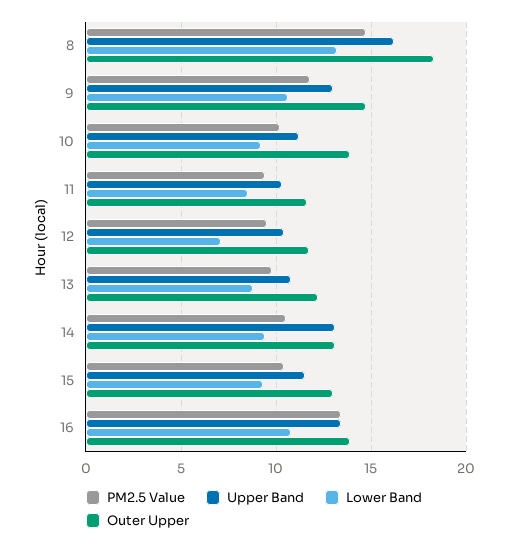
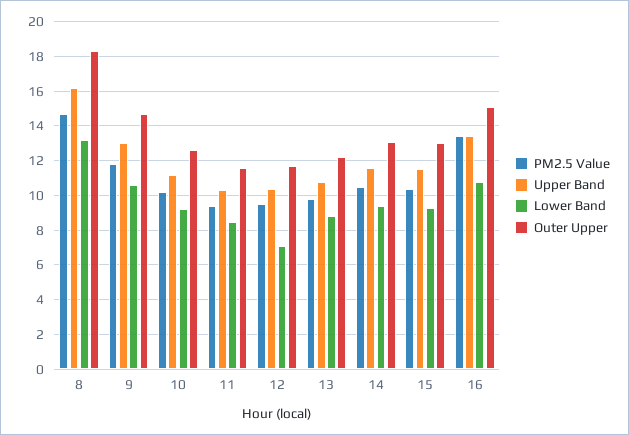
Outer Upper, 10: 14 -> 12.5
Upper Band, 14: 13 -> 11.5
Outer Upper, 16: 14 -> 15

